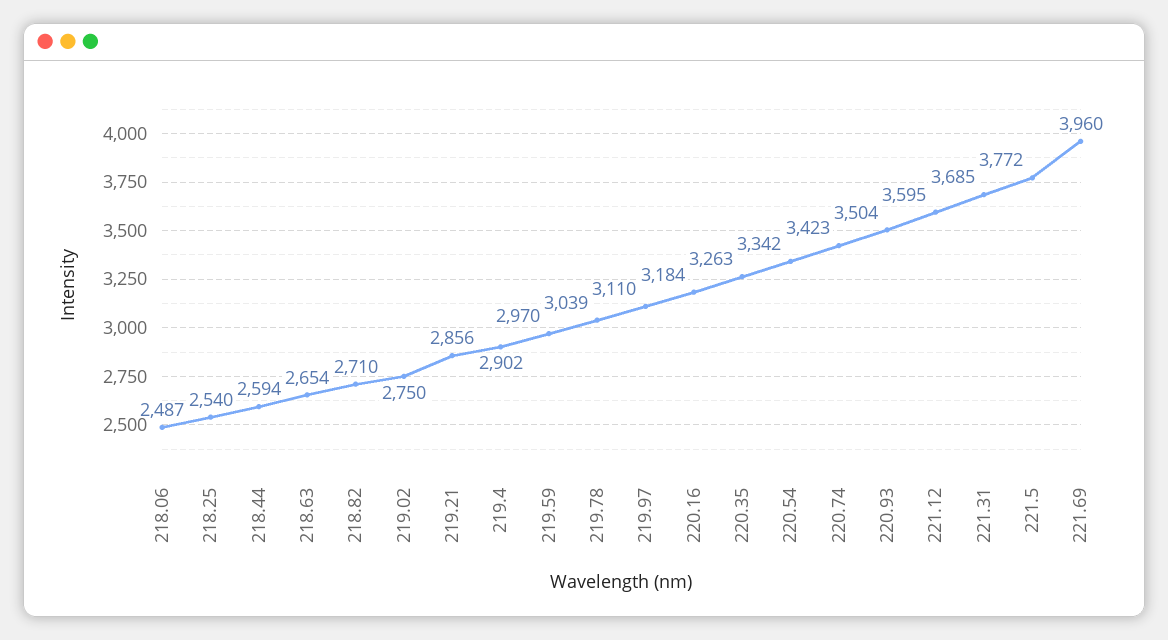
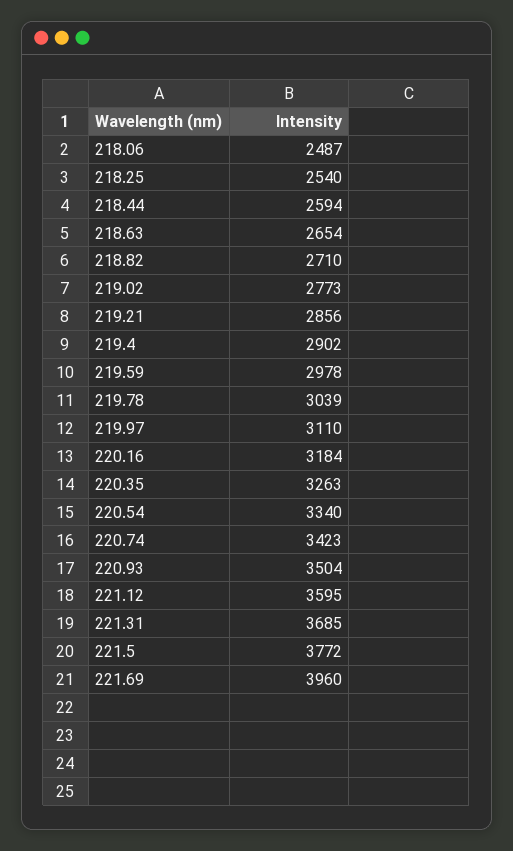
219.02: 2750 -> 2773
219.59: 2970 -> 2978
220.54: 3342 -> 3340

